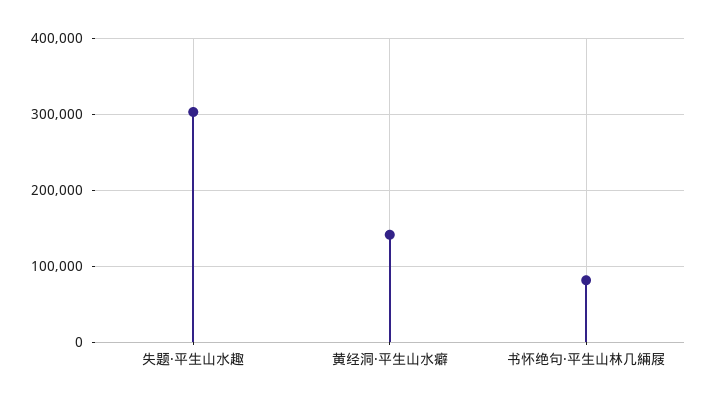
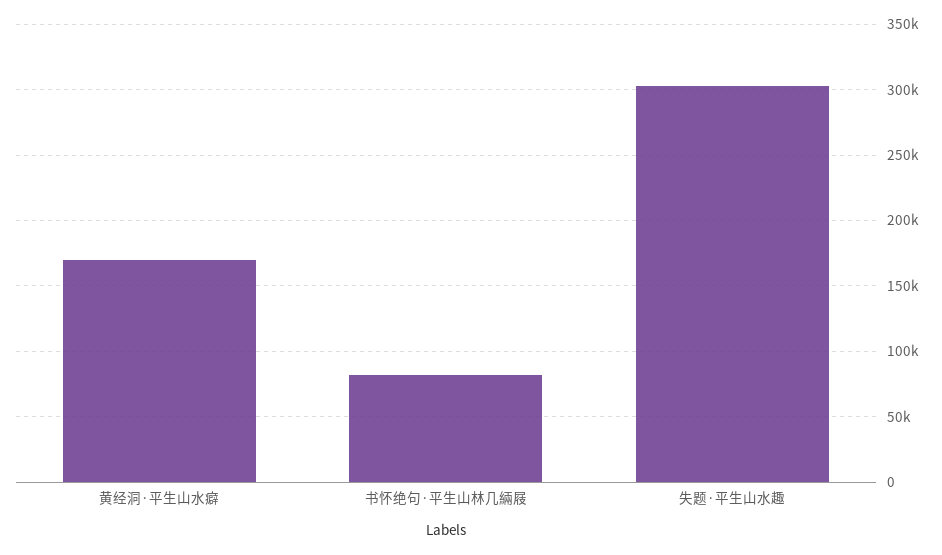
黄经洞·平生山水癖: 140000 -> 170000

